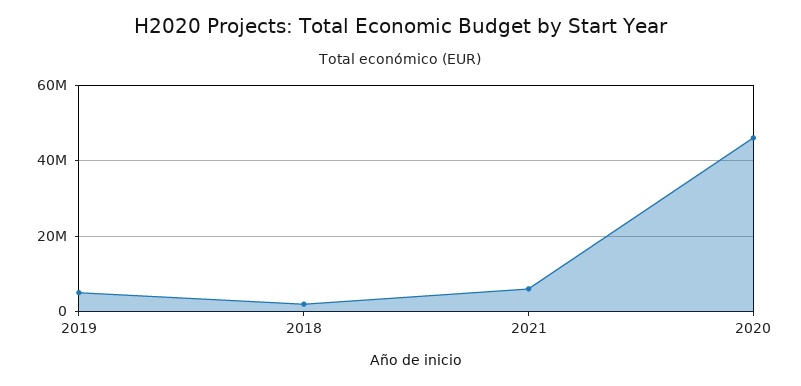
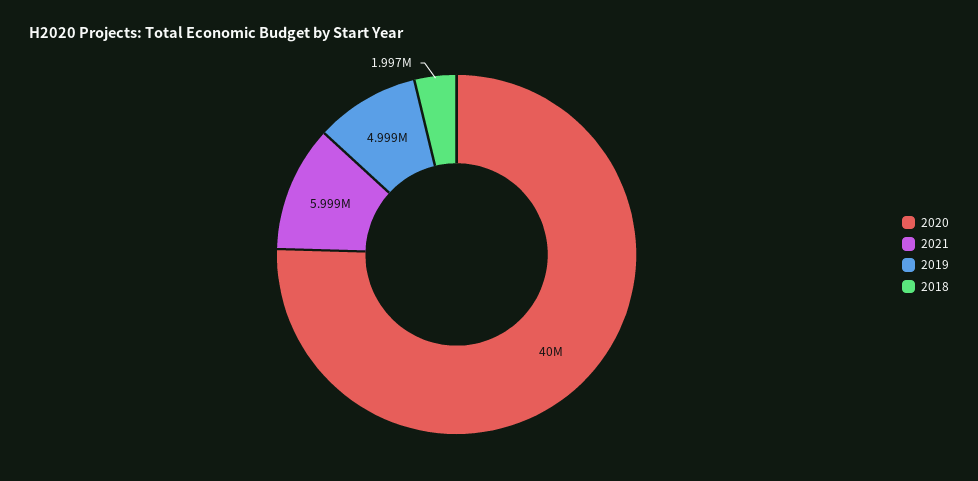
2020: 46000000 -> 40000000

